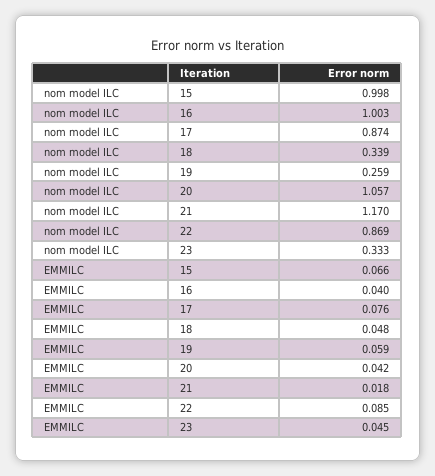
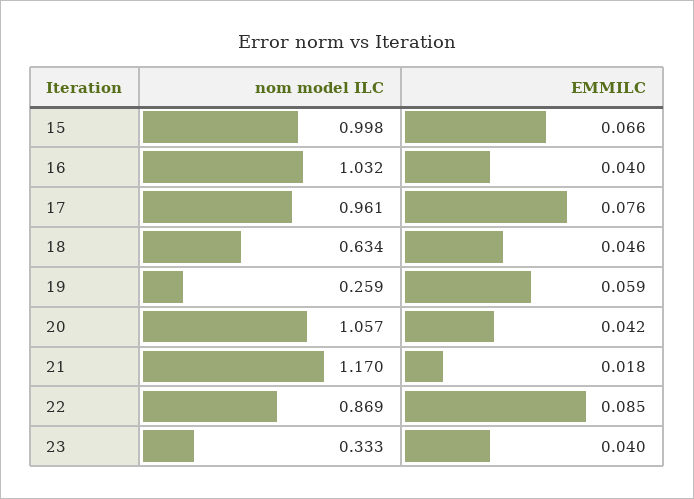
nom model ILC, 16: 1.003 -> 1.032
nom model ILC, 17: 0.874 -> 0.961
nom model ILC, 18: 0.339 -> 0.634
EMMILC, 18: 0.048 -> 0.046
EMMILC, 23: 0.045 -> 0.04

